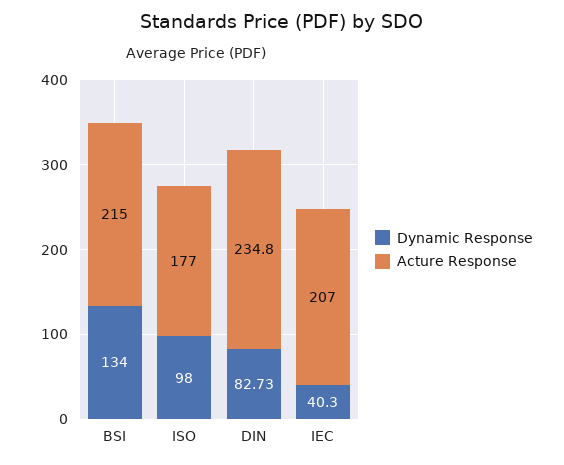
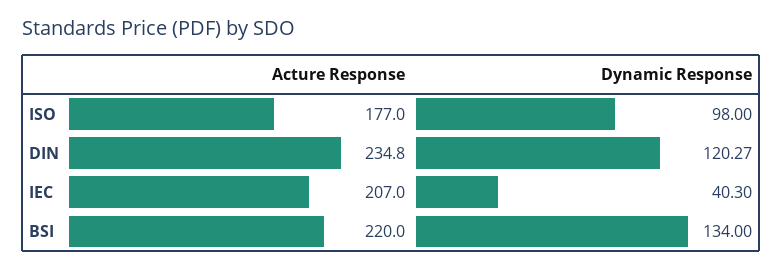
Acture Response, BSI: 215 -> 220
Dynamic Response, DIN: 82.73 -> 120.27

